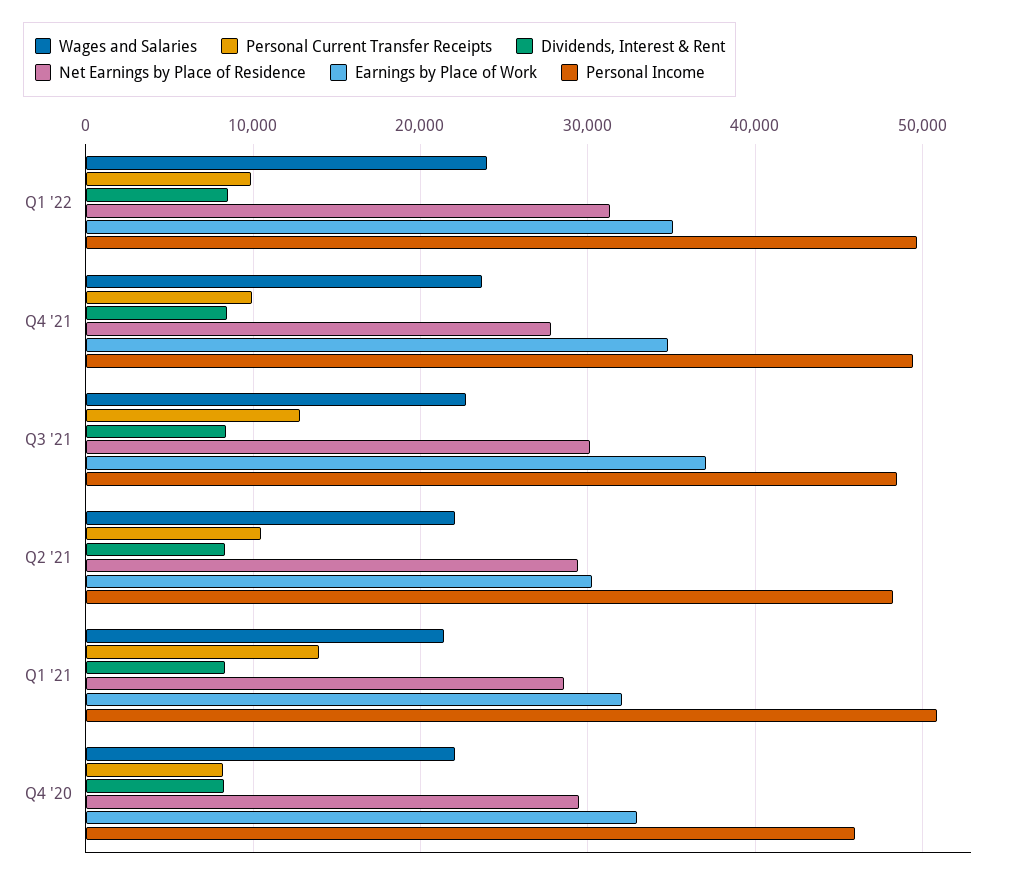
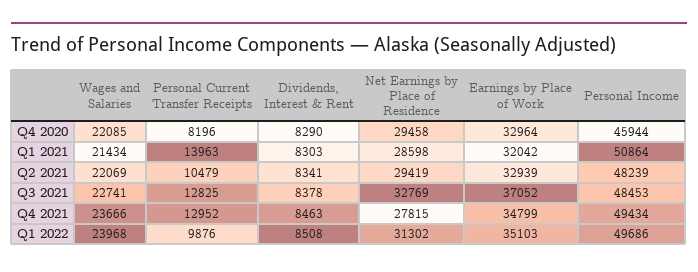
Personal Current Transfer Receipts, Q4 '21: 10000 -> 12952
Net Earnings by Place of Residence, Q3 '21: 30000 -> 32769
Earnings by Place of Work, Q2 '21: 30000 -> 32939

